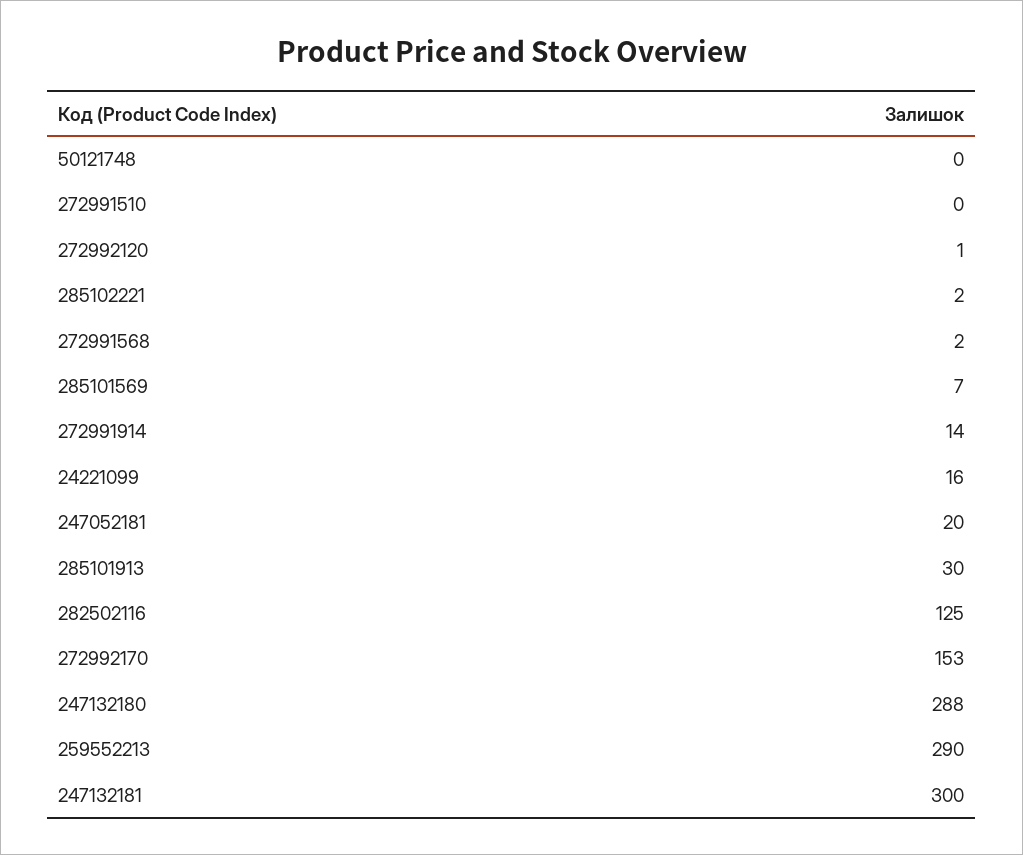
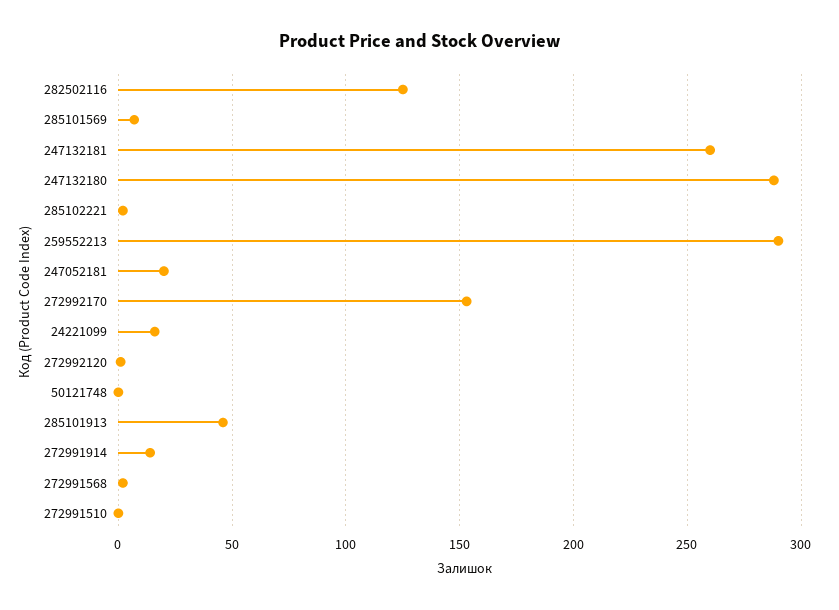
285101913: 30 -> 45
247132181: 300 -> 260

